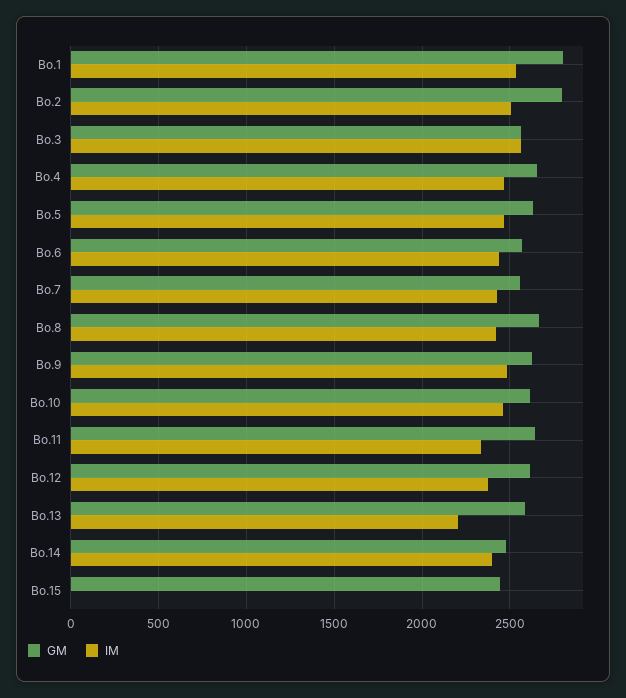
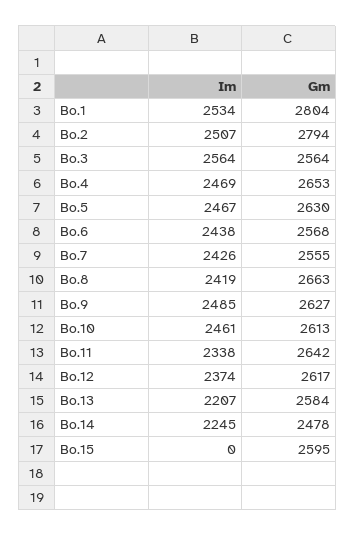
IM, Bo.14: 2400 -> 2245
GM, Bo.15: 2450 -> 2595

